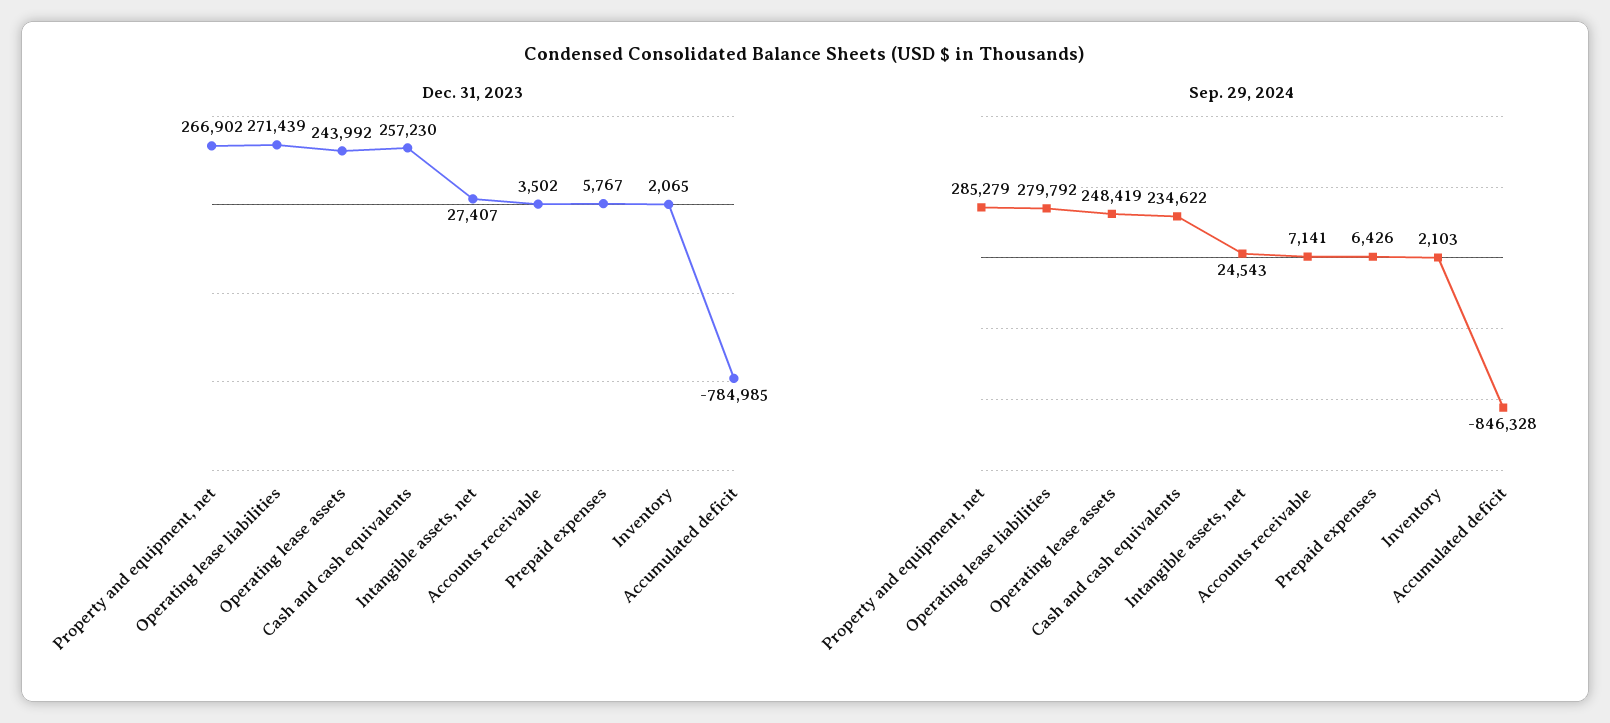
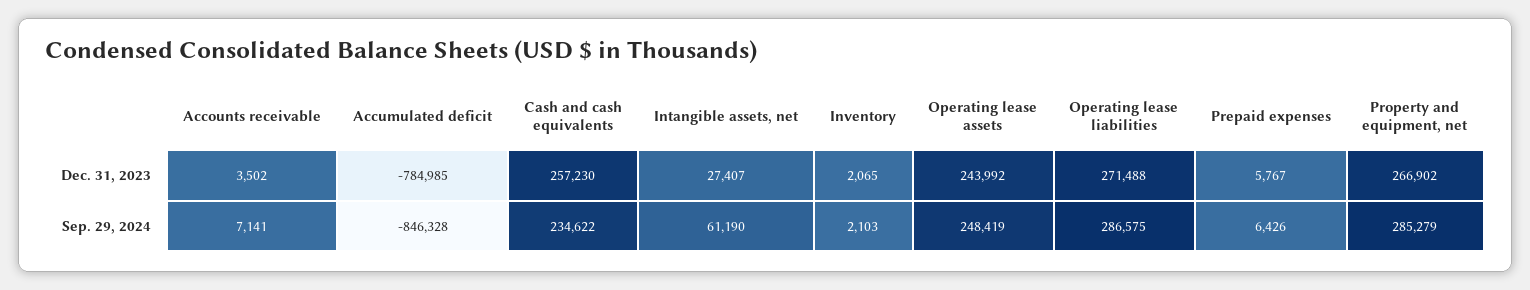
Dec. 31, 2023, Operating lease liabilities: 271439 -> 271488
Sep. 29, 2024, Operating lease liabilities: 279792 -> 286575
Sep. 29, 2024, Intangible assets, net: 24543 -> 61190

